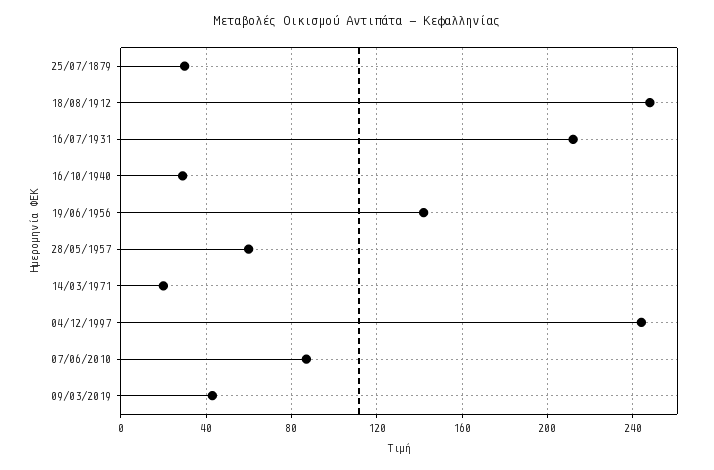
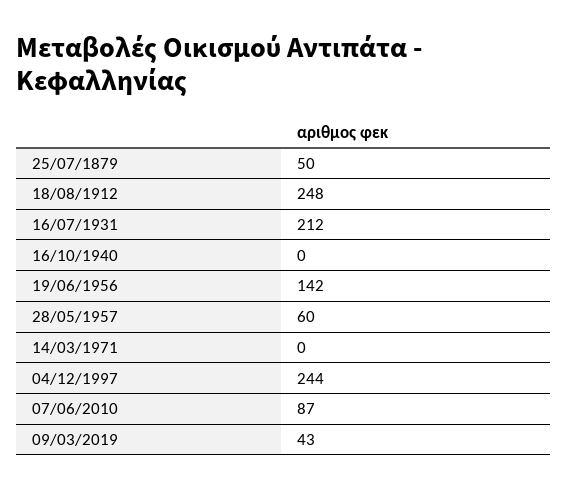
25/07/1879: 30 -> 50
16/10/1940: 30 -> 0
14/03/1971: 20 -> 0

